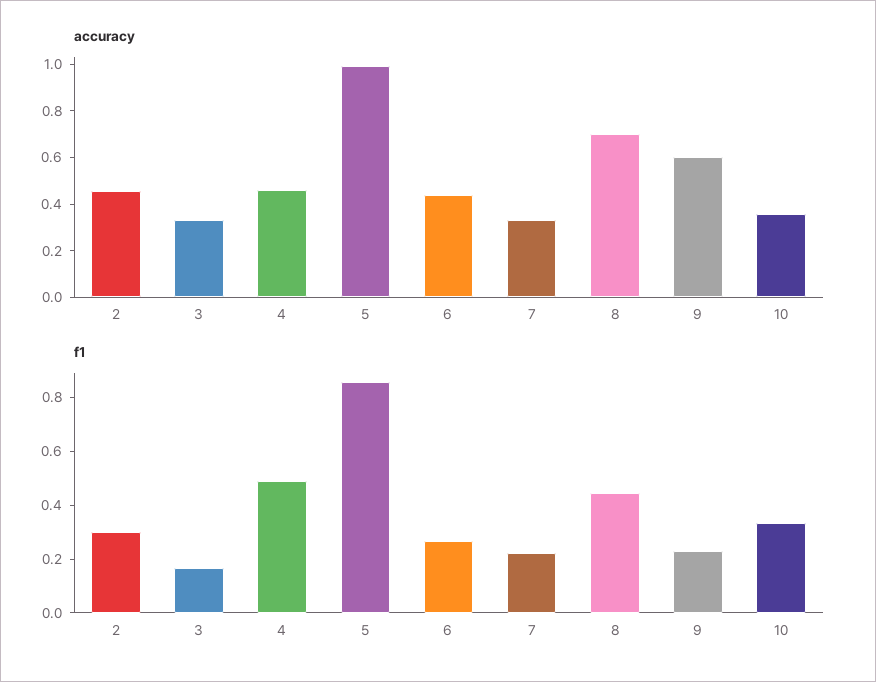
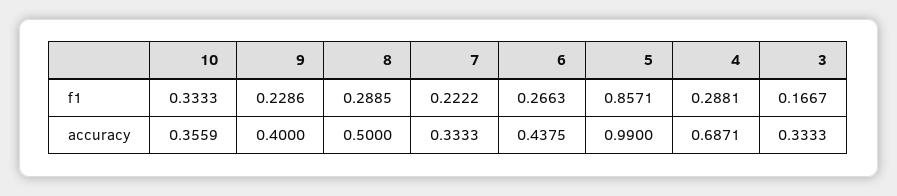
accuracy, 2: 0.45 -> none
accuracy, 4: 0.45 -> 0.6871
accuracy, 8: 0.7 -> 0.5
accuracy, 9: 0.6 -> 0.4
f1, 2: 0.3 -> none
f1, 4: 0.5 -> 0.2881
f1, 8: 0.45 -> 0.2885

